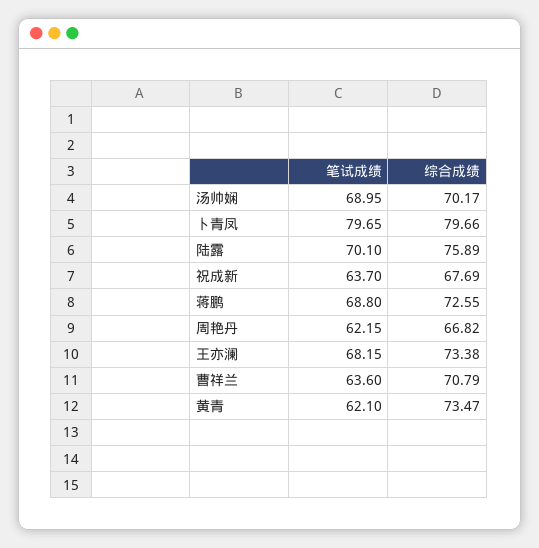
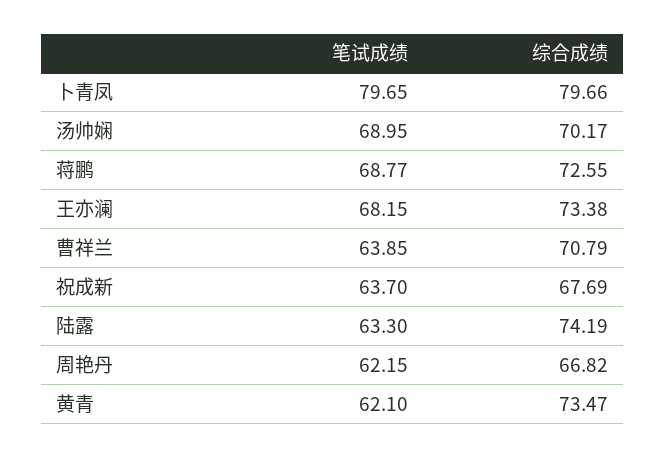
笔试成绩, 陆露: 70.1 -> 63.3
综合成绩, 陆露: 75.89 -> 74.19
笔试成绩, 蒋鹏: 68.8 -> 68.77
笔试成绩, 曹祥兰: 63.6 -> 63.85

